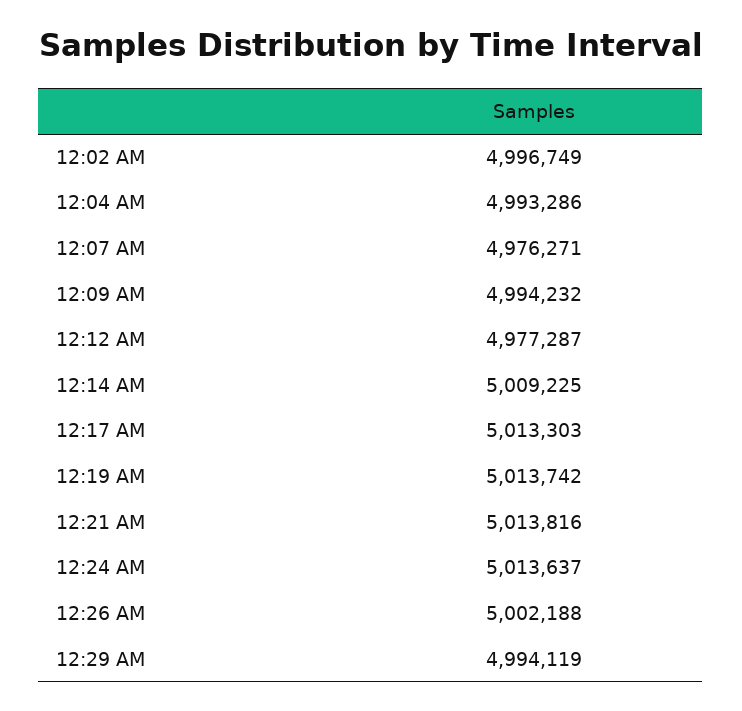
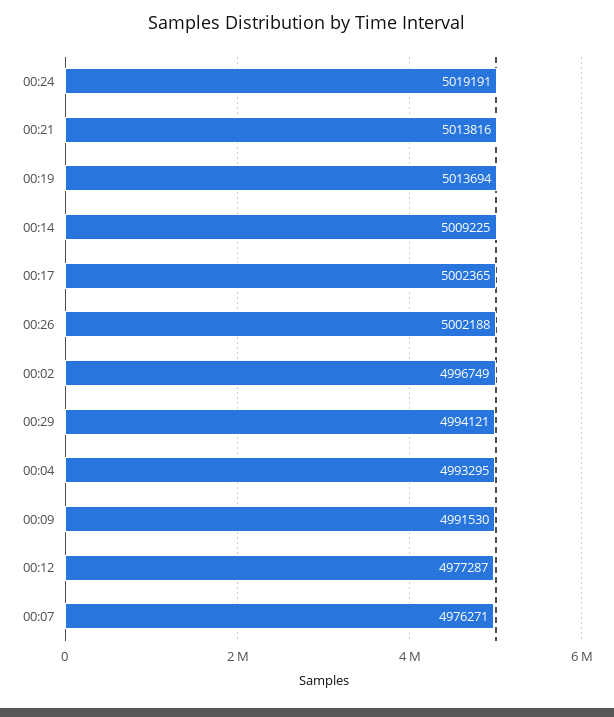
12:04 AM: 4993286 -> 4993295
12:09 AM: 4994232 -> 4991530
12:17 AM: 5013303 -> 5002365
12:19 AM: 5013742 -> 5013694
12:24 AM: 5013637 -> 5019191
12:29 AM: 4994119 -> 4994121

